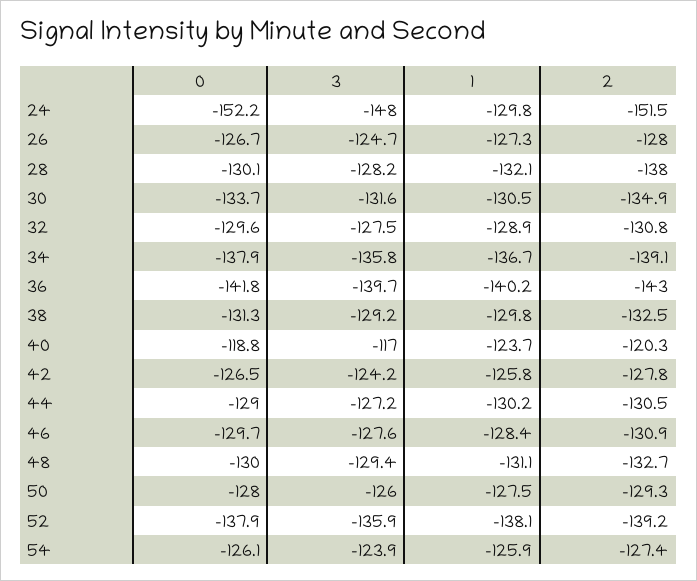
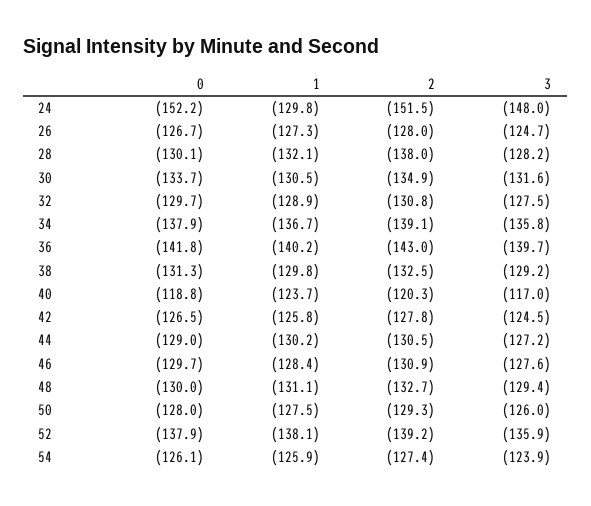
0, 32: -129.6 -> -129.7
3, 42: -124.2 -> -124.5

